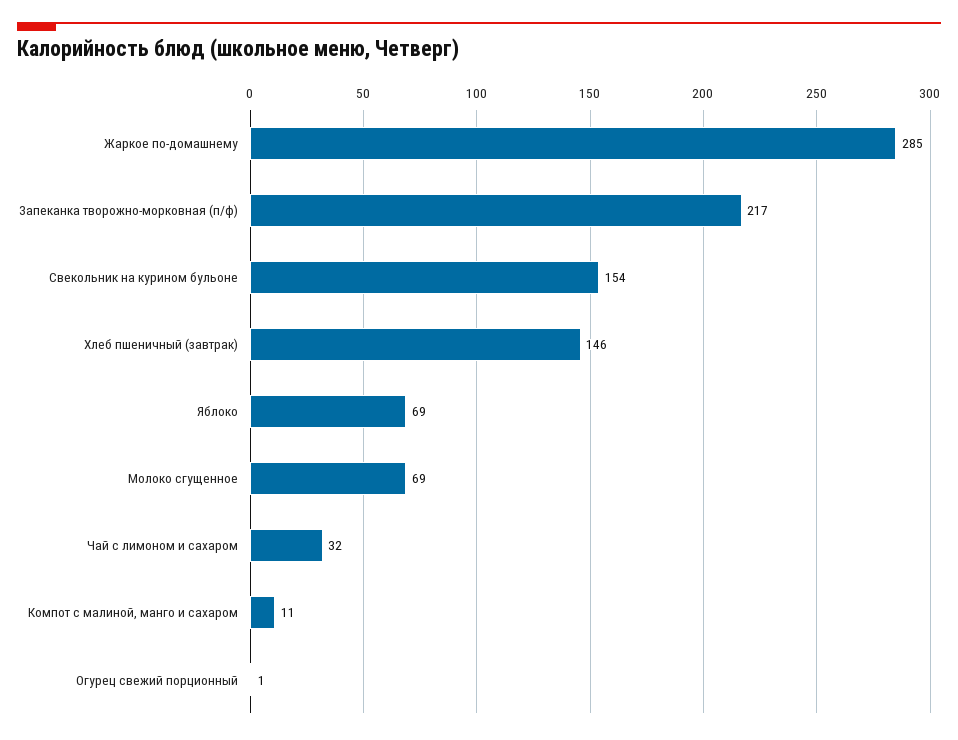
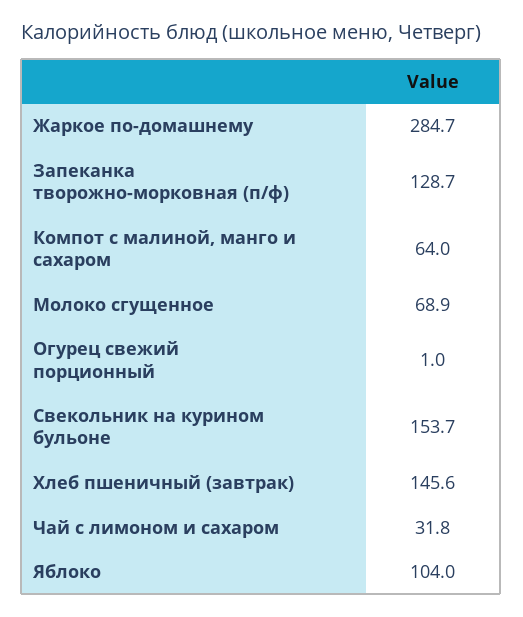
Запеканка творожно-морковная (п/ф): 217 -> 128.7
Яблоко: 69 -> 104
Компот с малиной, манго и сахаром: 11 -> 64

